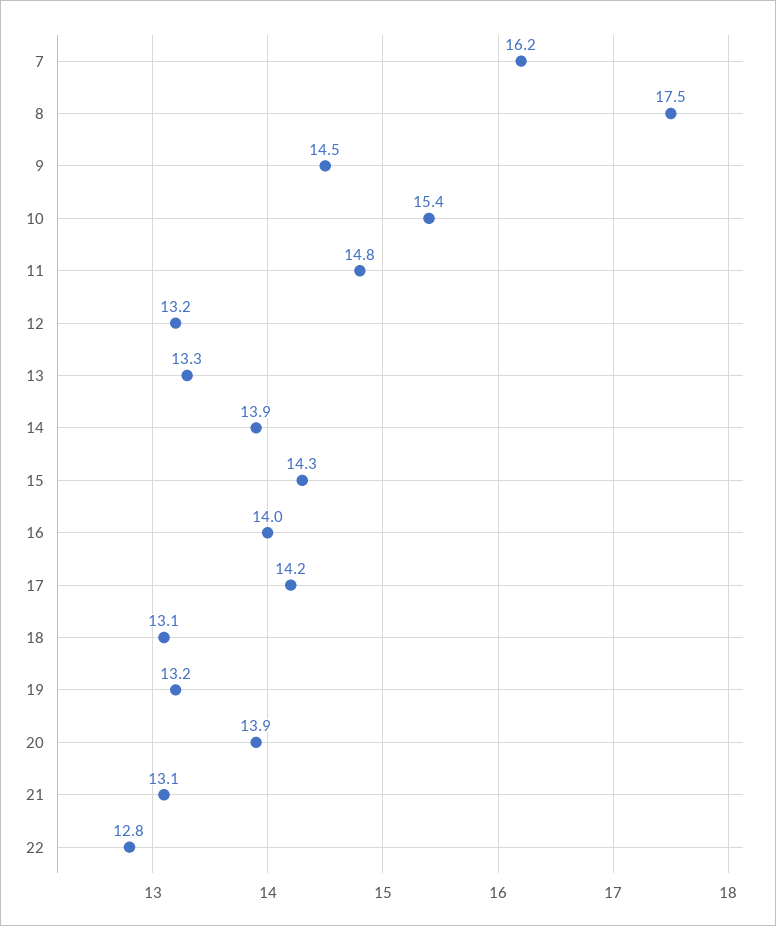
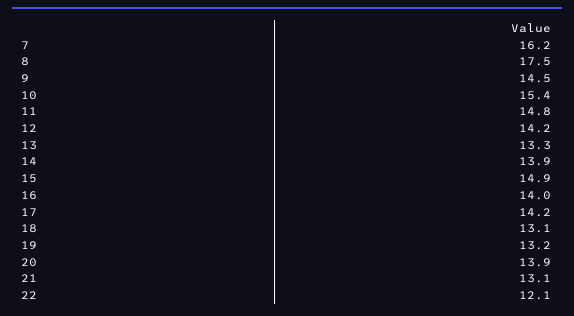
12: 13.2 -> 14.2
15: 14.3 -> 14.9
22: 12.8 -> 12.1

